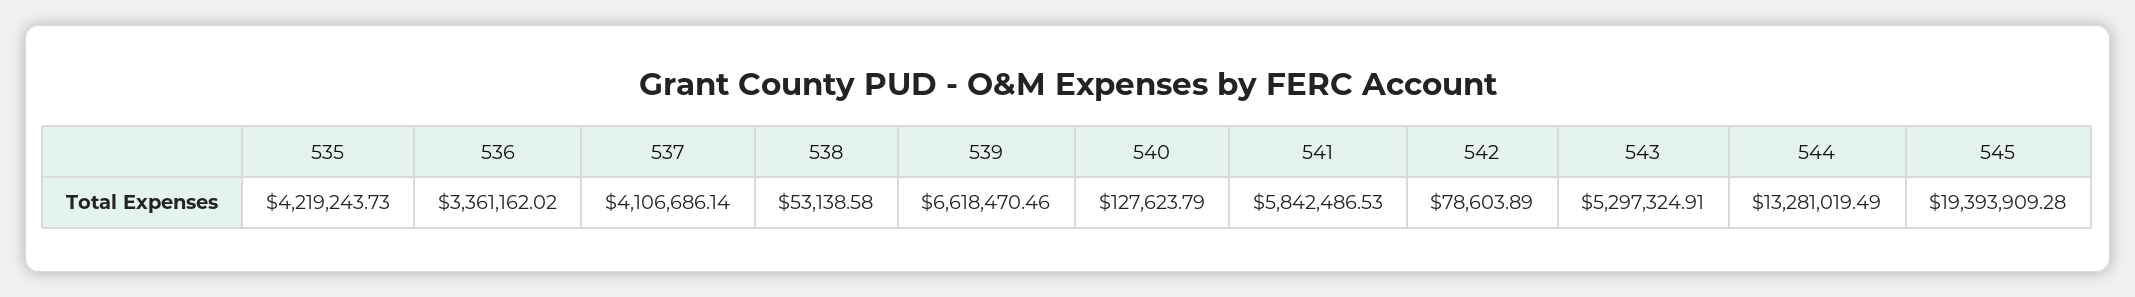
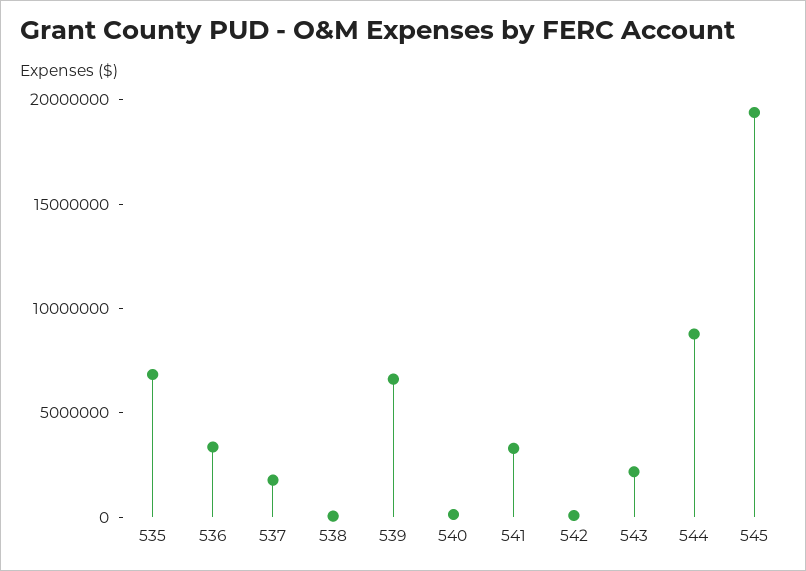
535: 4219243.73 -> 7000000
537: 4106686.14 -> 2000000
541: 5842486.53 -> 3000000
543: 5297324.91 -> 2000000
544: 13281019.49 -> 9000000

